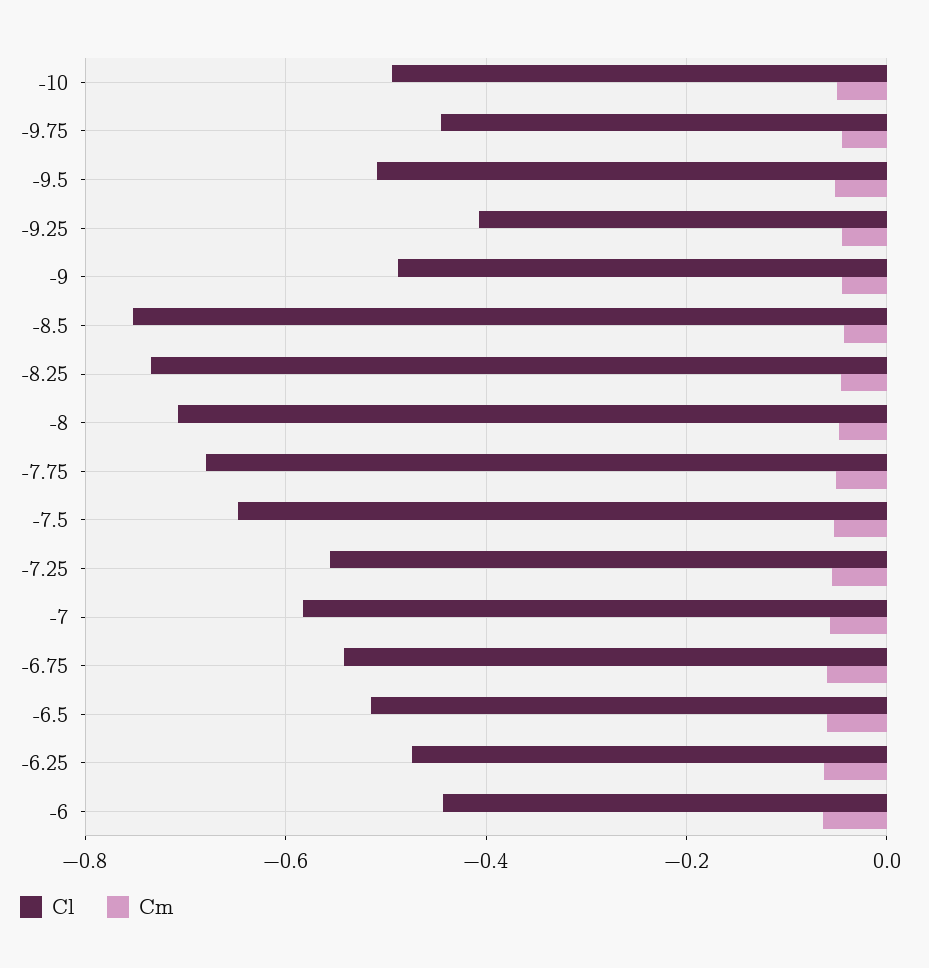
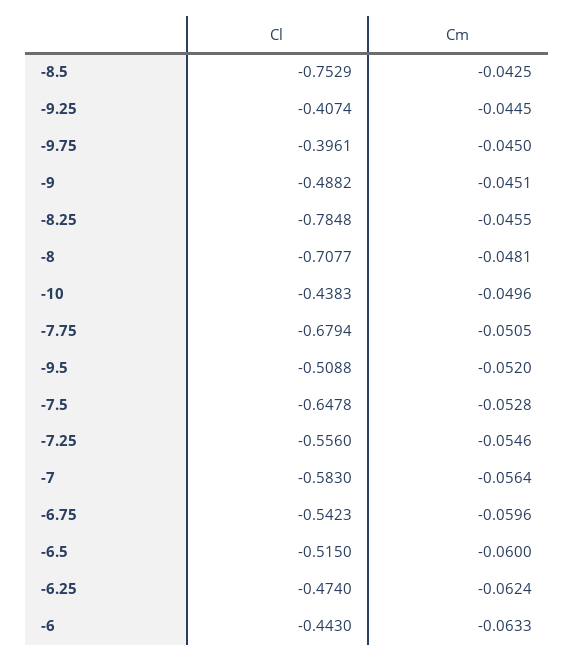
Cl, -10: -0.5 -> -0.4383
Cl, -9.75: -0.44 -> -0.3961
Cl, -8.25: -0.74 -> -0.7848

